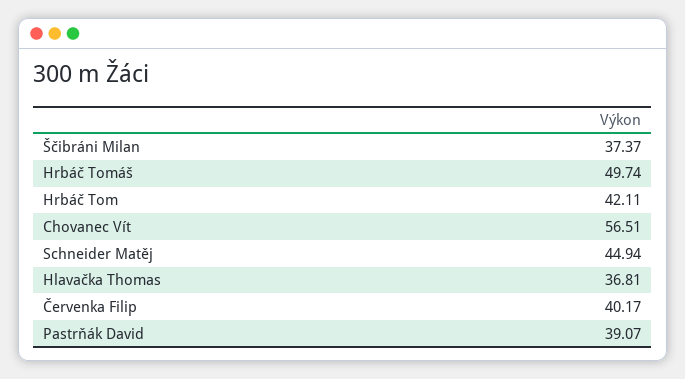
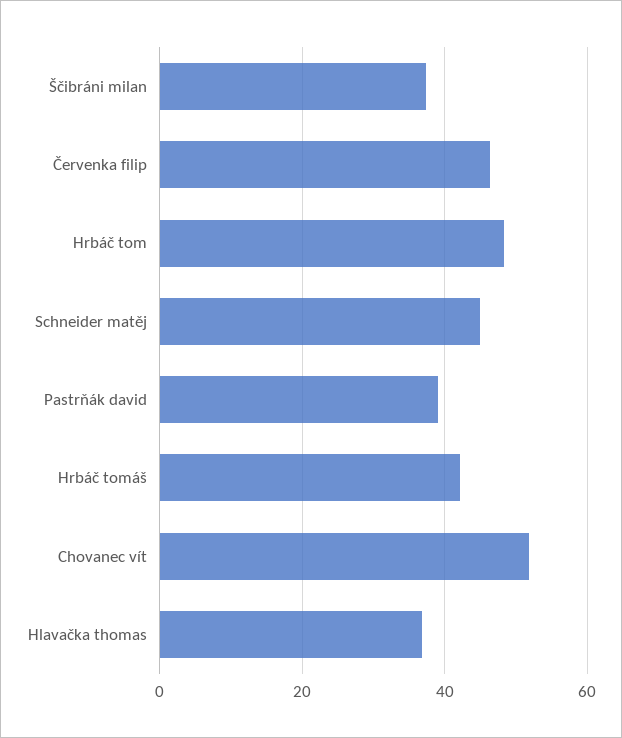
Hrbáč Tomáš: 49.74 -> 42
Hrbáč Tom: 42.11 -> 48
Chovanec Vít: 56.51 -> 52
Červenka Filip: 40.17 -> 46

